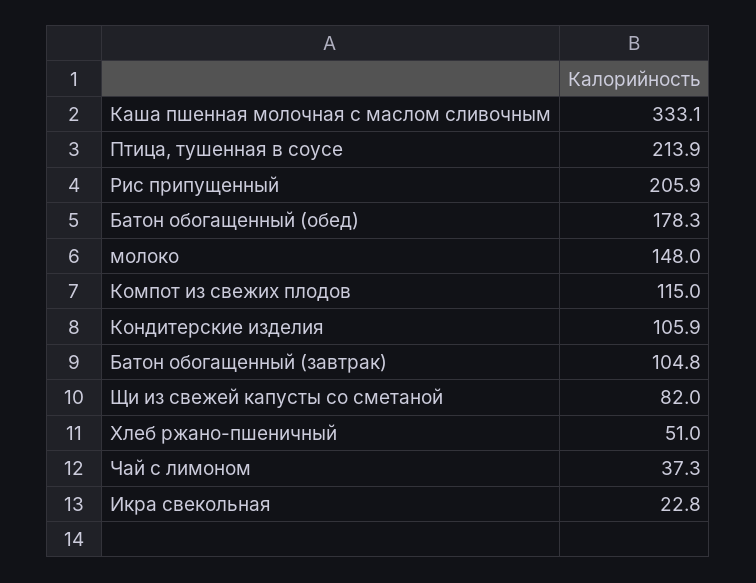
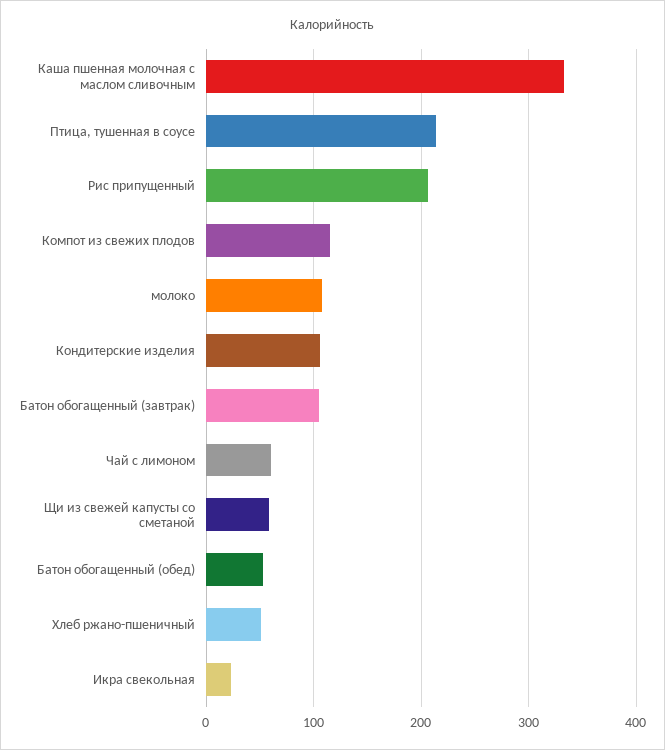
Батон обогащенный (обед): 178.3 -> 50
молоко: 148 -> 110
Щи из свежей капусты со сметаной: 82 -> 60
Чай с лимоном: 37.3 -> 60

